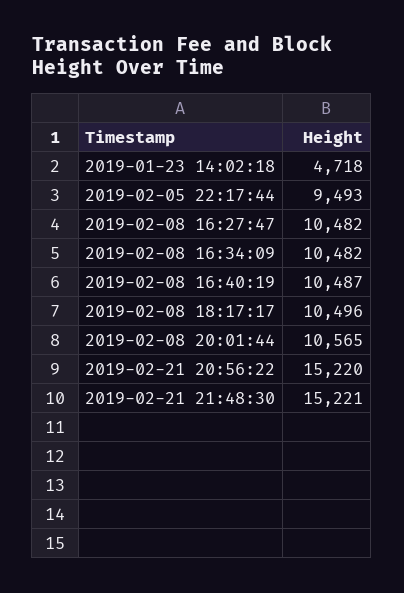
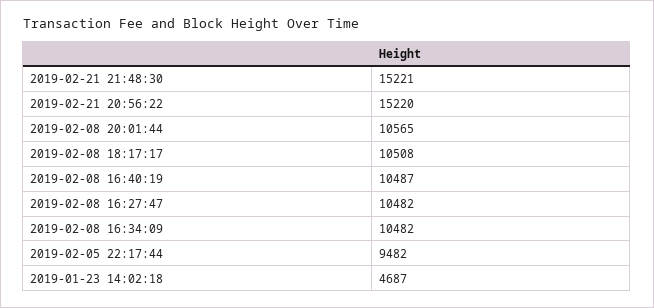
2019-01-23 14:02:18: 4718 -> 4687
2019-02-05 22:17:44: 9493 -> 9482
2019-02-08 18:17:17: 10496 -> 10508

